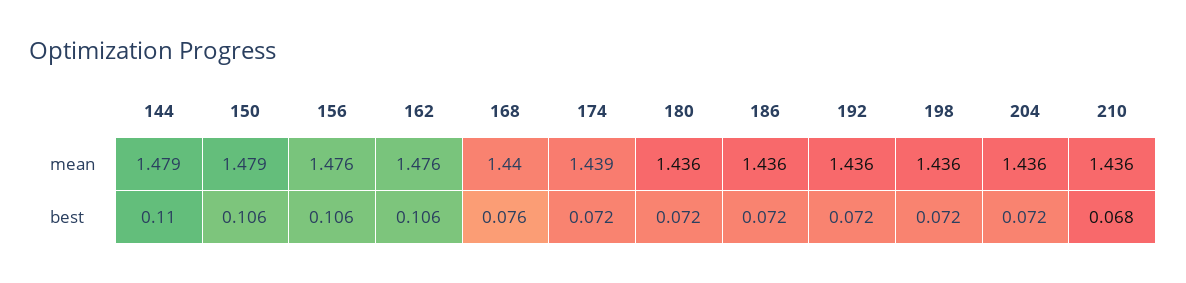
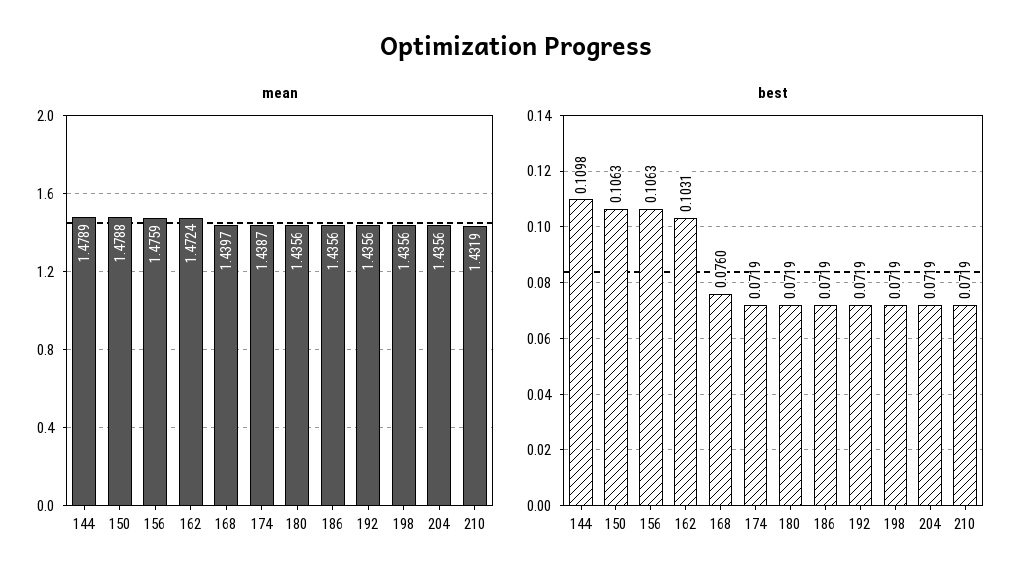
mean, 162: 1.476 -> 1.4724
mean, 210: 1.436 -> 1.4319
best, 162: 0.106 -> 0.1031
best, 210: 0.068 -> 0.0719

